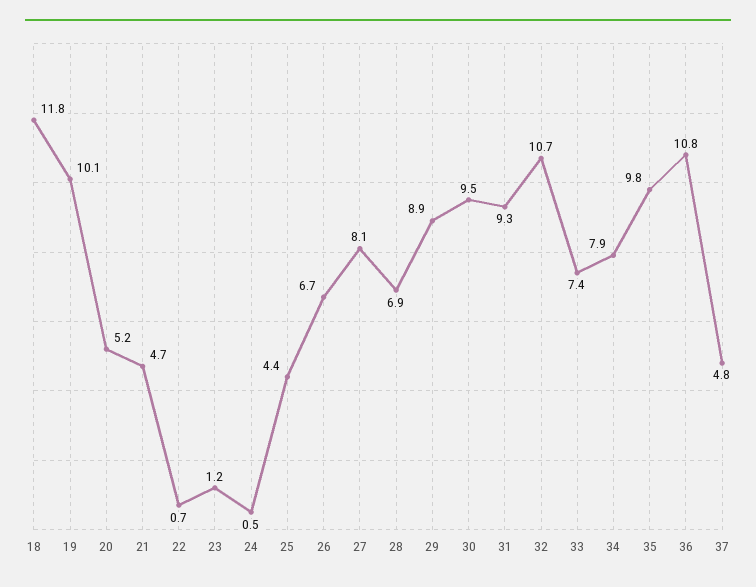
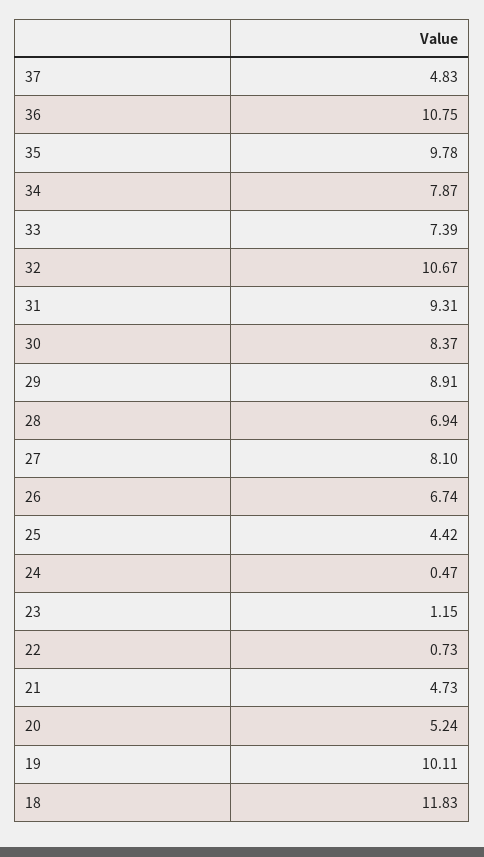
30: 9.5 -> 8.37

